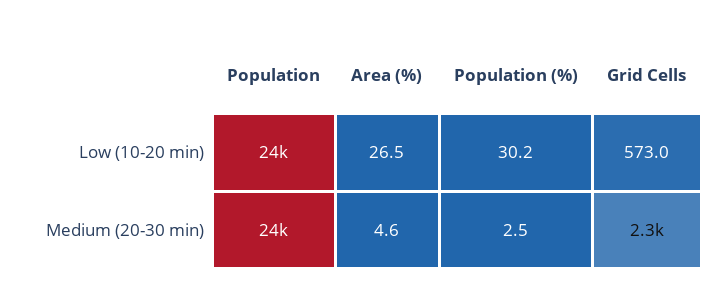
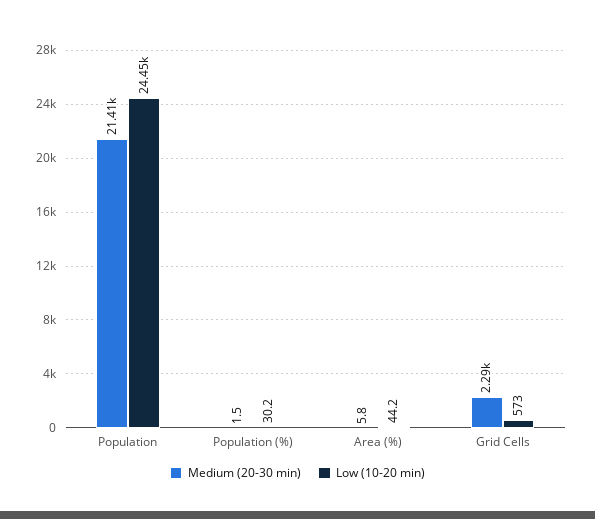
Low (10-20 min), Area (%): 26.5 -> 44.2
Medium (20-30 min), Population: 24000 -> 21410
Medium (20-30 min), Area (%): 4.6 -> 5.8
Medium (20-30 min), Population (%): 2.5 -> 1.5

